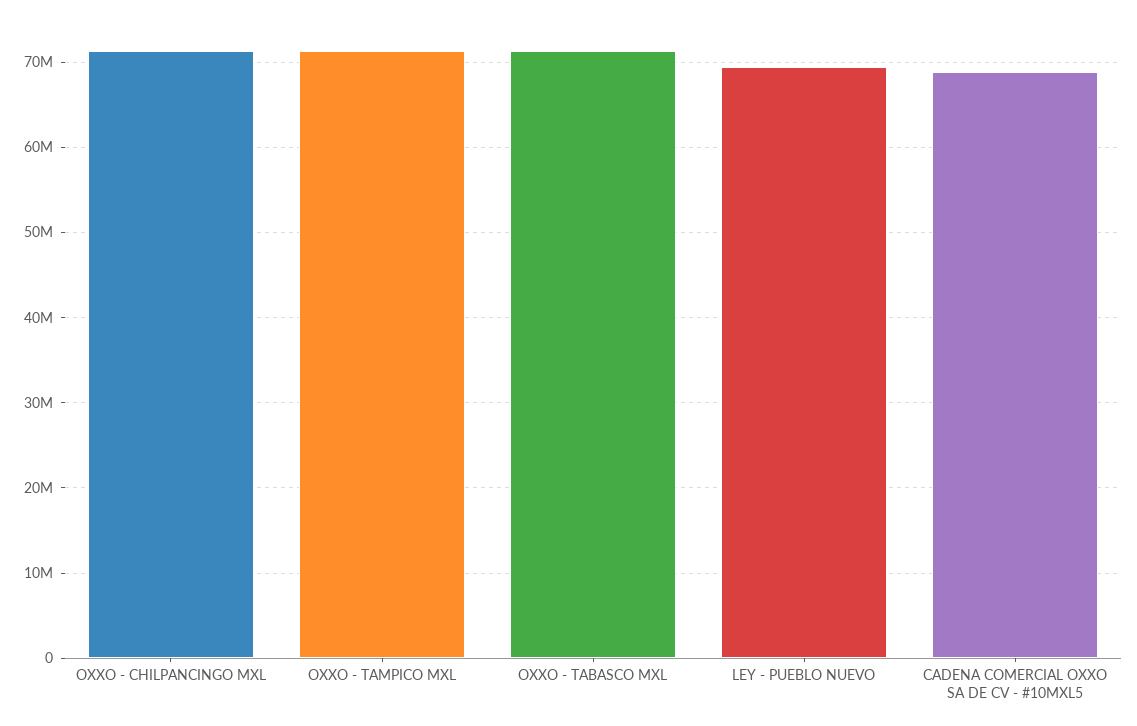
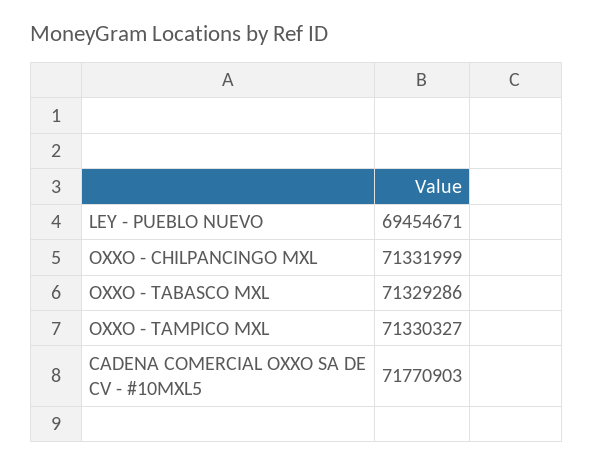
CADENA COMERCIAL OXXO SA DE CV - #10MXL5: 69000000 -> 71770903

